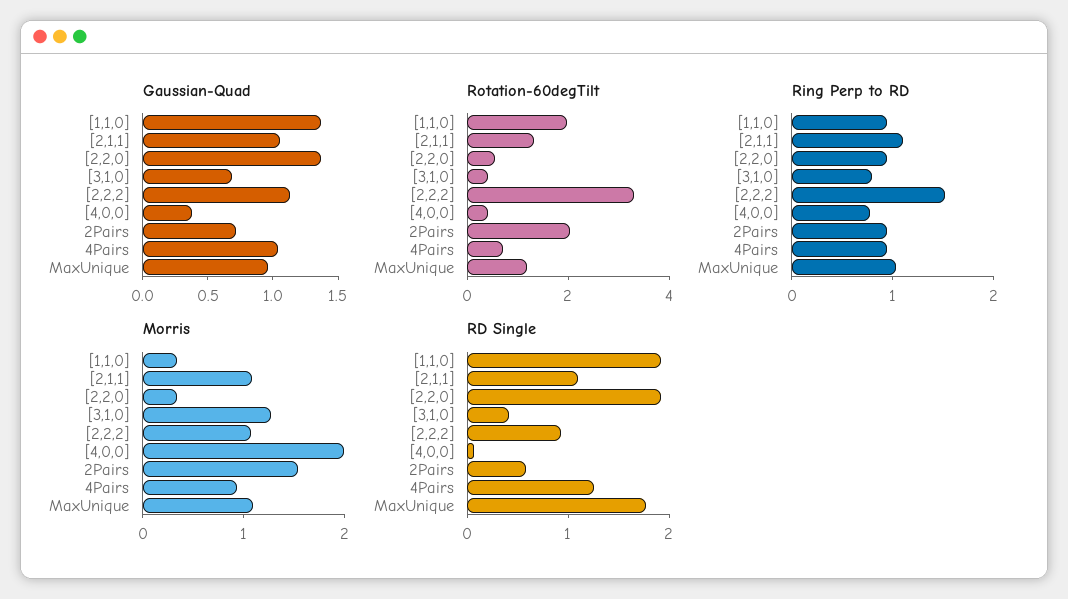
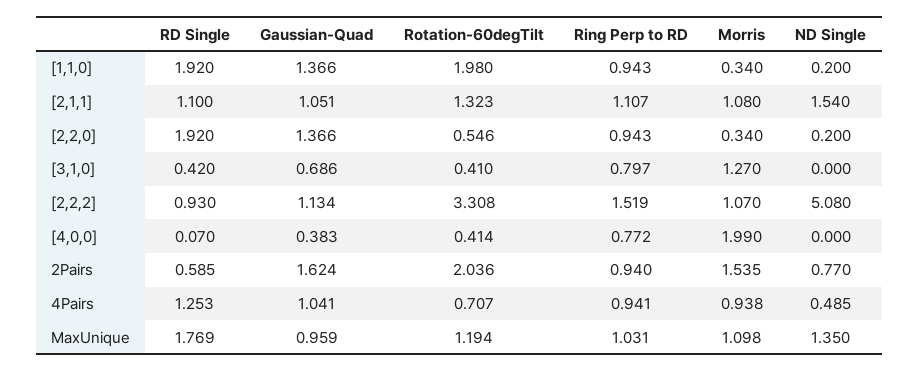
Gaussian-Quad, 2Pairs: 0.7 -> 1.624
ND Single, [1,1,0]: none -> 0.2
ND Single, [2,1,1]: none -> 1.54
ND Single, [2,2,0]: none -> 0.2
ND Single, [3,1,0]: none -> 0
ND Single, [2,2,2]: none -> 5.08
ND Single, [4,0,0]: none -> 0
ND Single, 2Pairs: none -> 0.77
ND Single, 4Pairs: none -> 0.485
ND Single, MaxUnique: none -> 1.35

